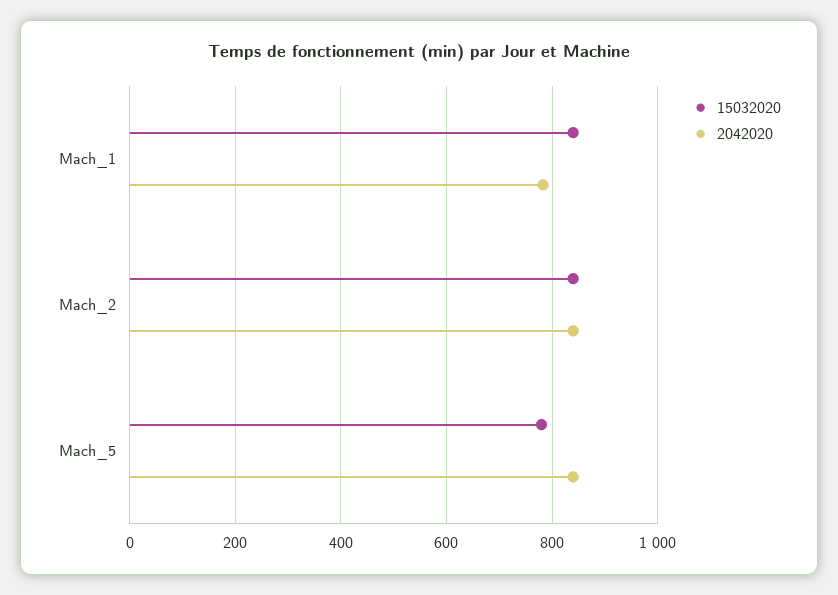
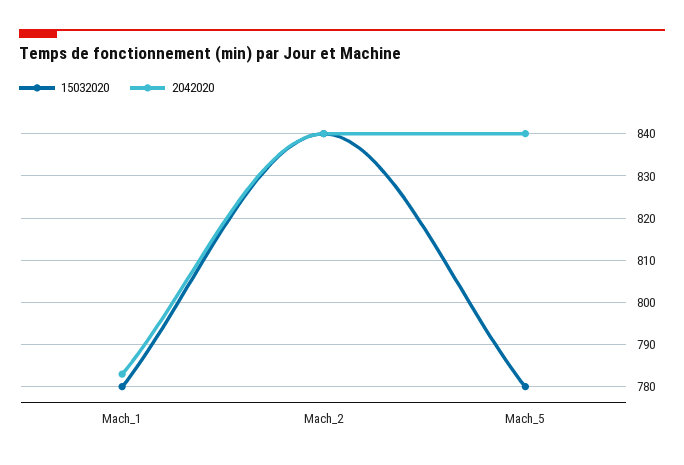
15032020, Mach_1: 840 -> 780

